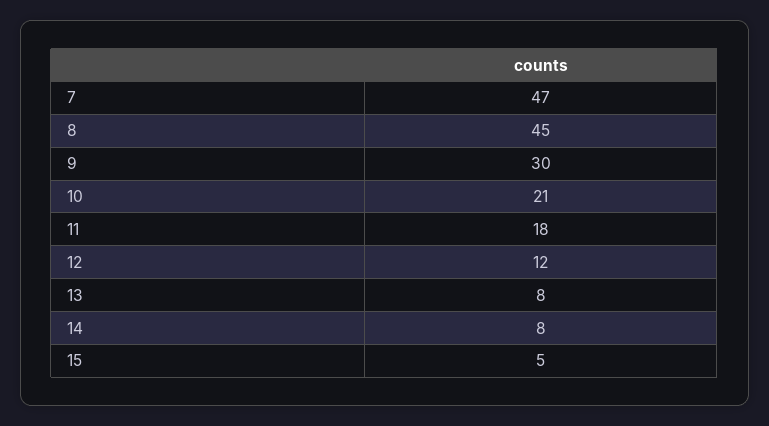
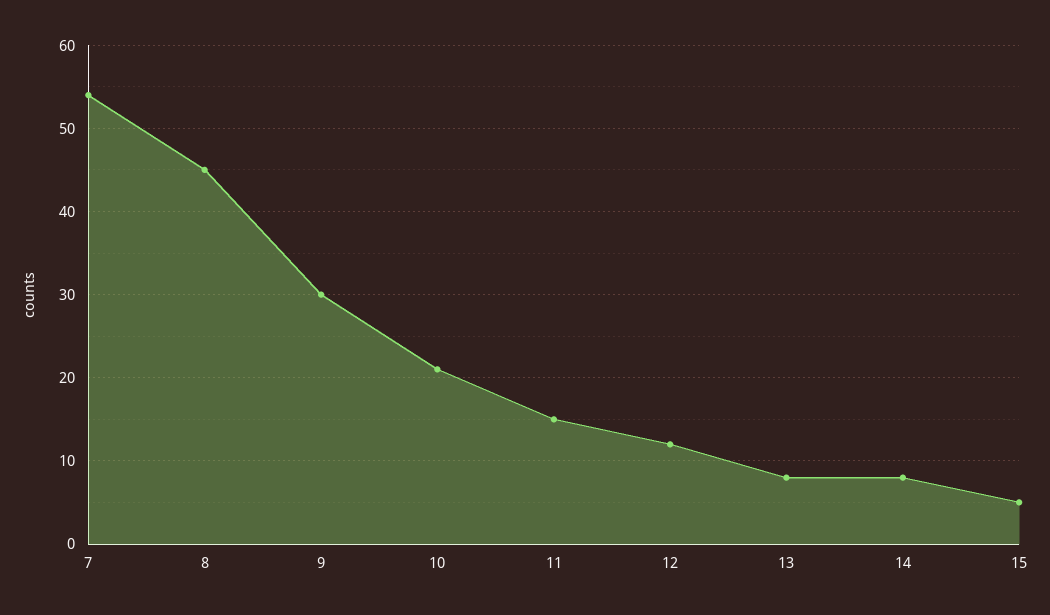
7: 47 -> 54
11: 18 -> 15

